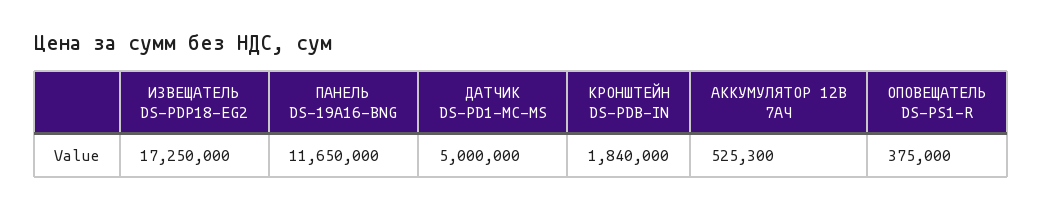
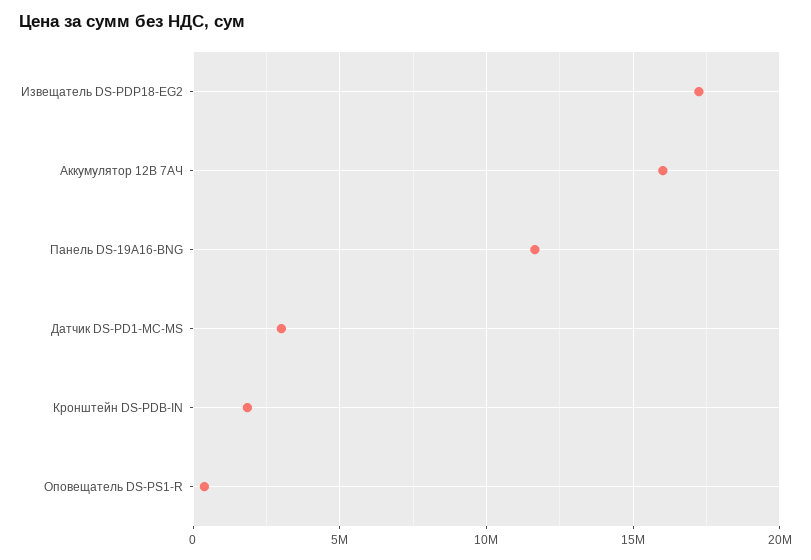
ДАТЧИК DS-PD1-MC-MS: 5000000 -> 3000000
АККУМУЛЯТОР 12В 7АЧ: 525300 -> 16000000

